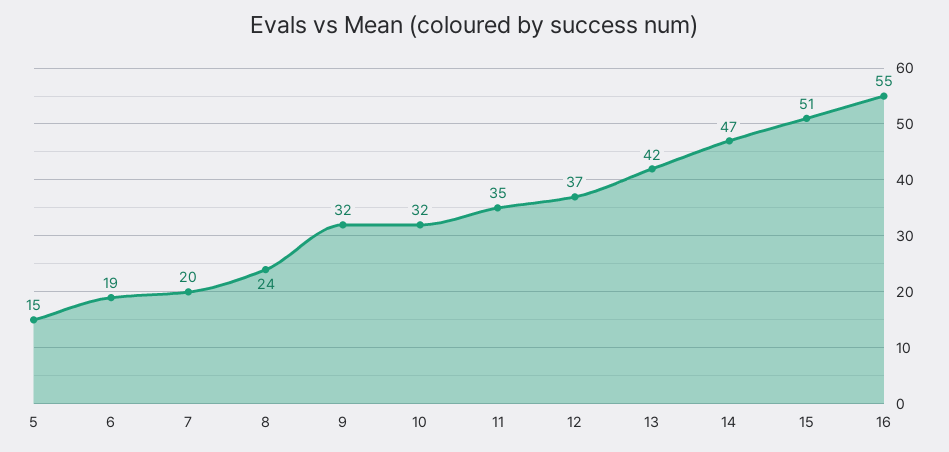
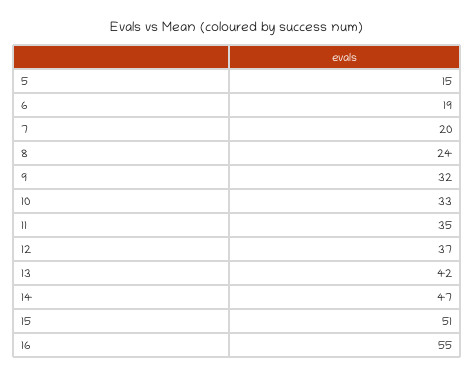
10: 32 -> 33

